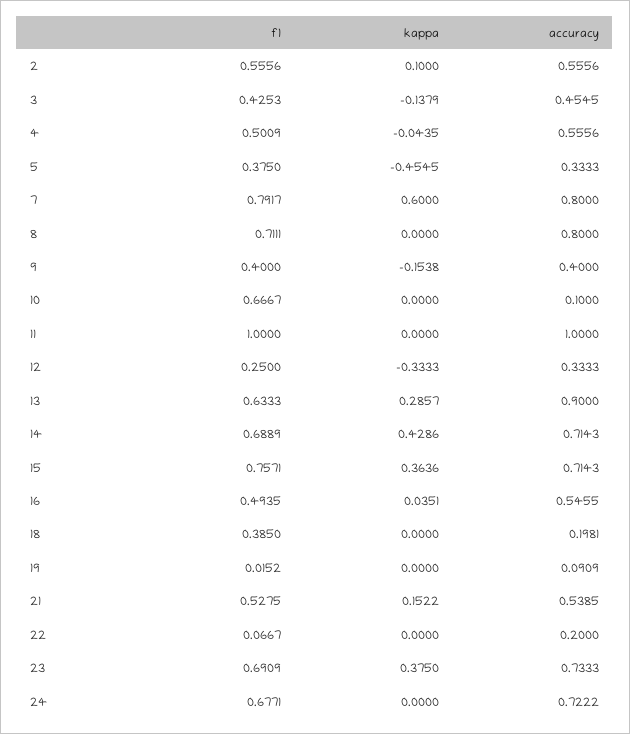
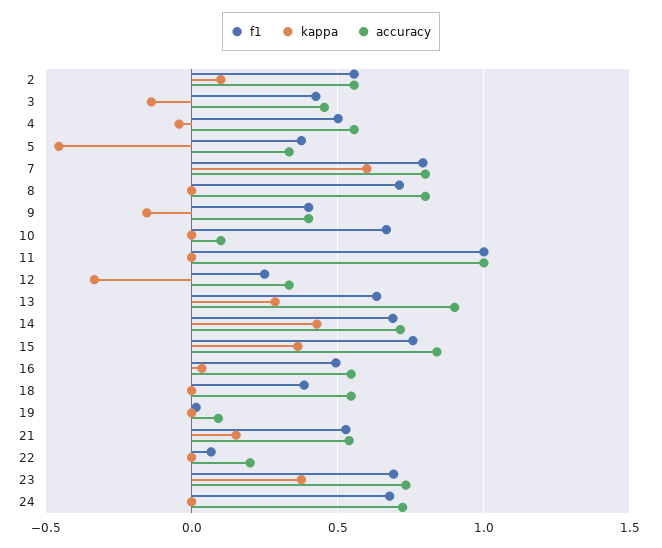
accuracy, 15: 0.7143 -> 0.85
accuracy, 18: 0.1981 -> 0.55

